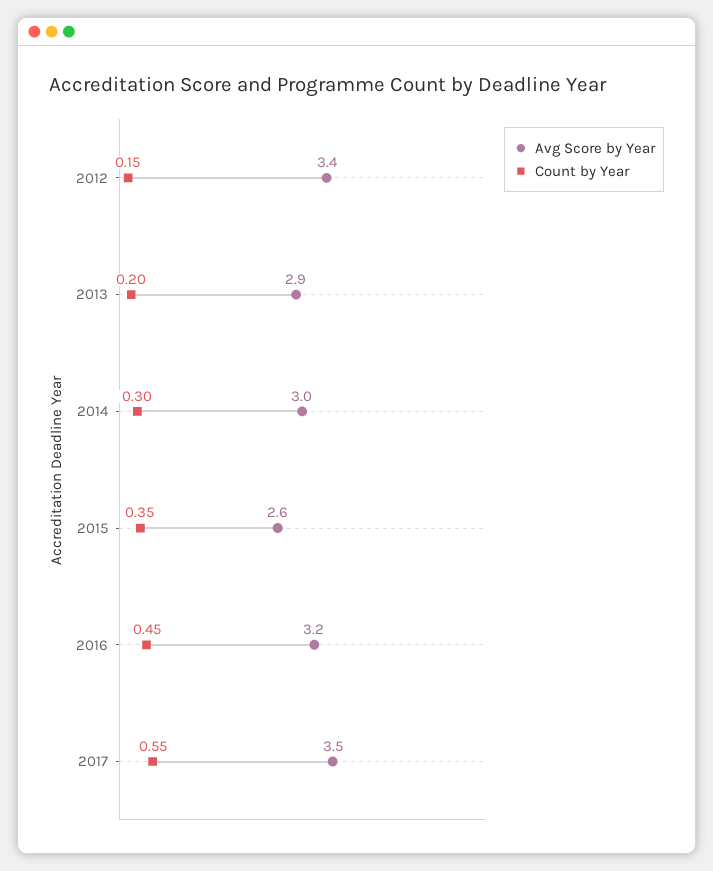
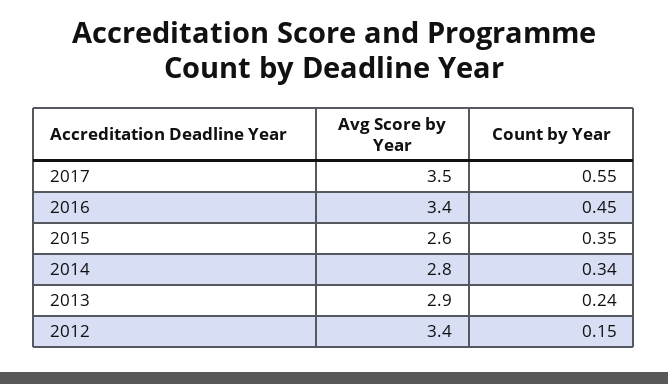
Count by Year, 2013: 0.2 -> 0.24
Avg Score by Year, 2014: 3 -> 2.8
Count by Year, 2014: 0.3 -> 0.34
Avg Score by Year, 2016: 3.2 -> 3.4

